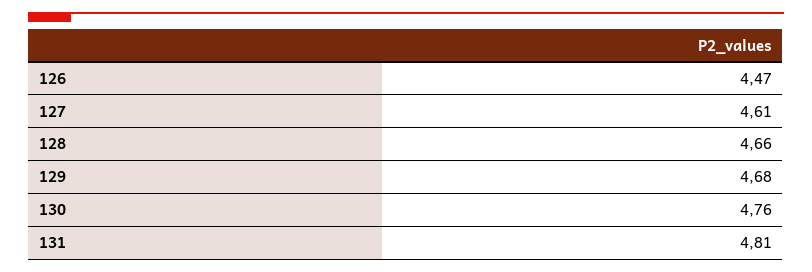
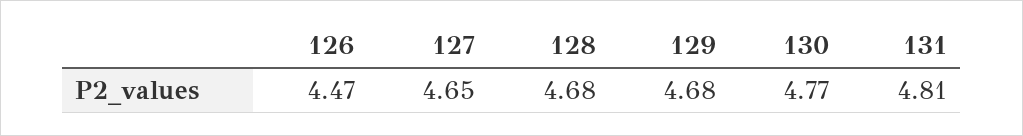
127: 4.61 -> 4.65
128: 4.66 -> 4.68
130: 4.76 -> 4.77

